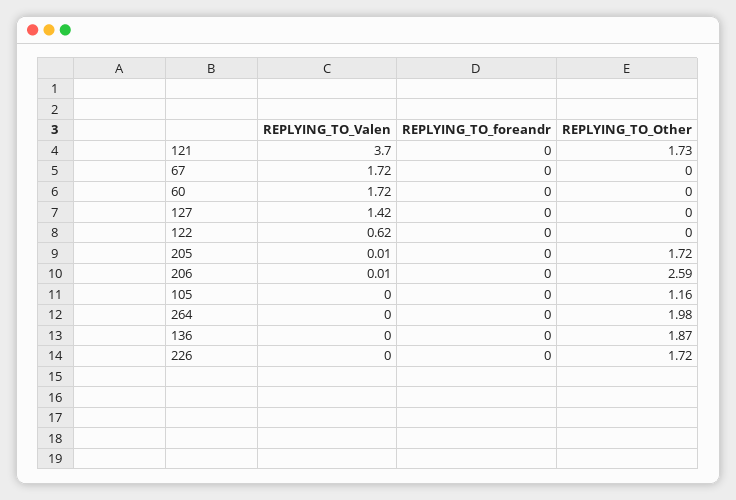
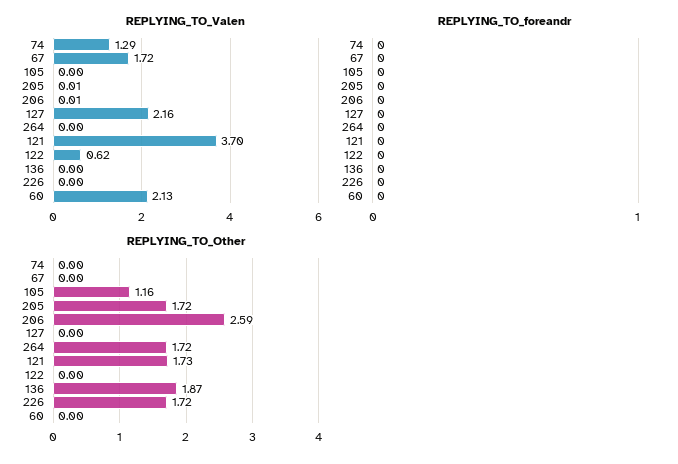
REPLYING_TO_Valen, 60: 1.72 -> 2.13
REPLYING_TO_Valen, 127: 1.42 -> 2.16
REPLYING_TO_Other, 264: 1.98 -> 1.72
REPLYING_TO_Valen, 74: none -> 1.29
REPLYING_TO_foreandr, 74: none -> 0
REPLYING_TO_Other, 74: none -> 0

